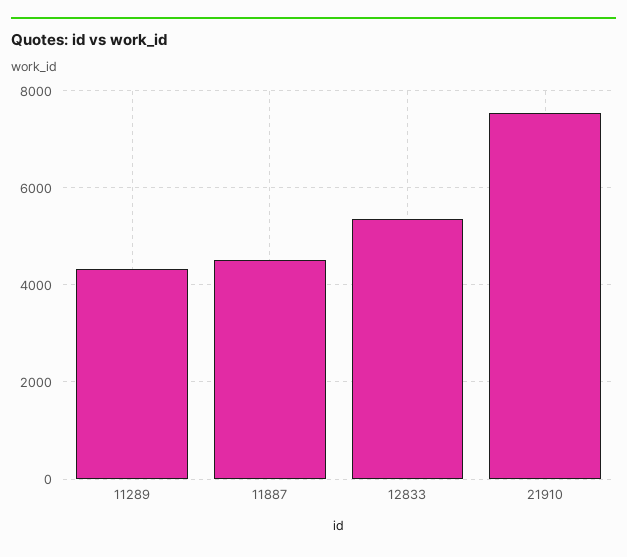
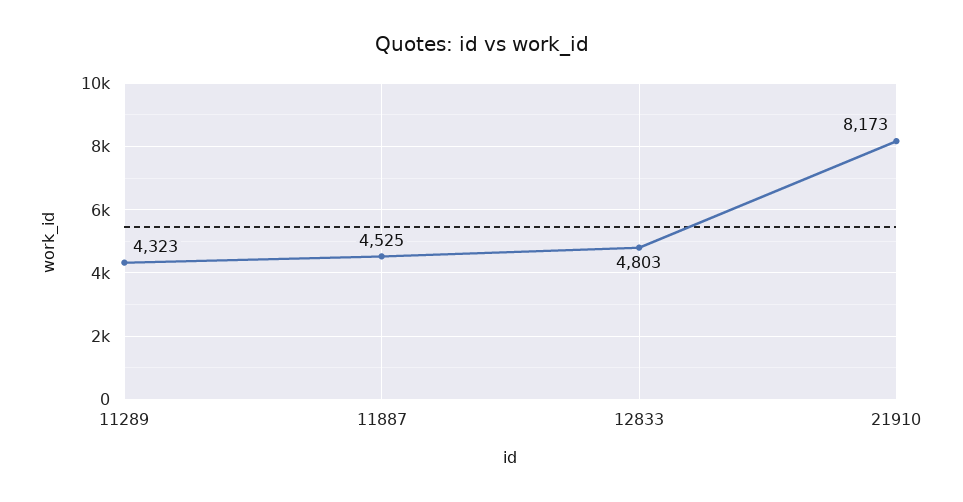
12833: 5400 -> 4803
21910: 7600 -> 8173

